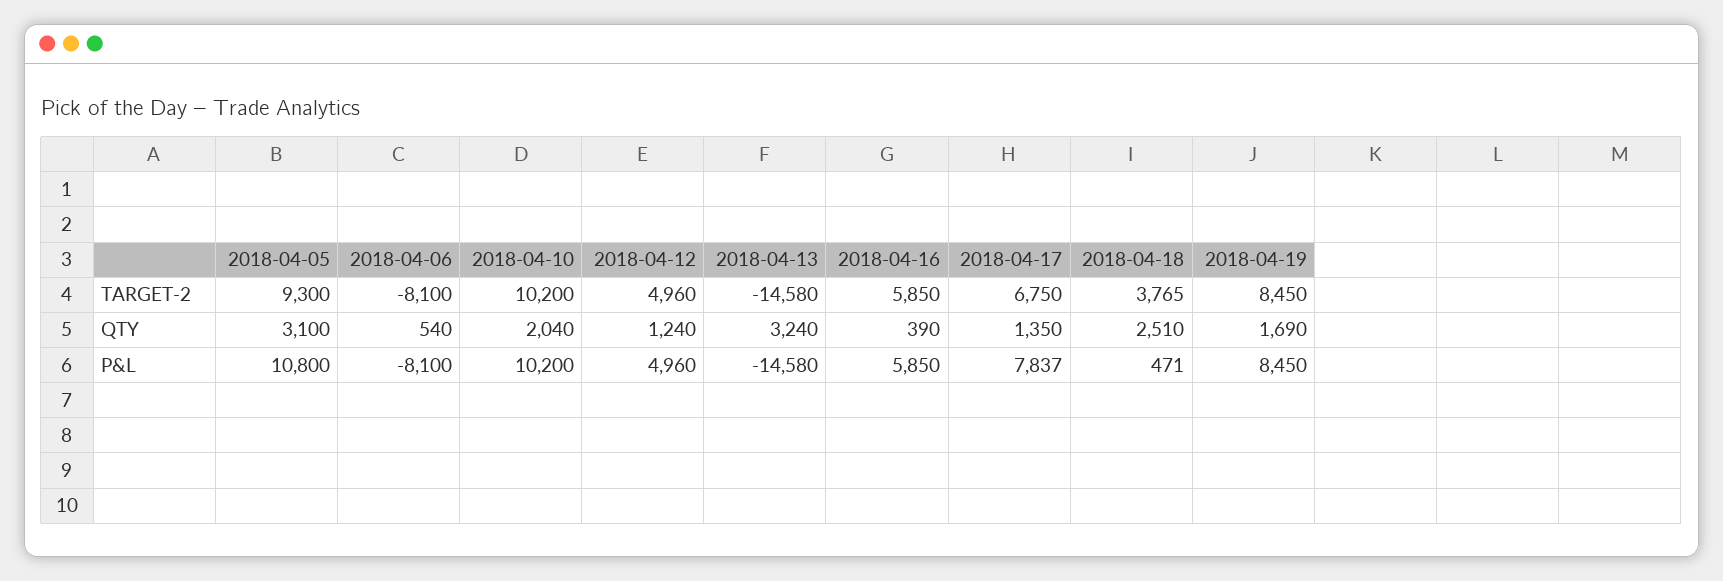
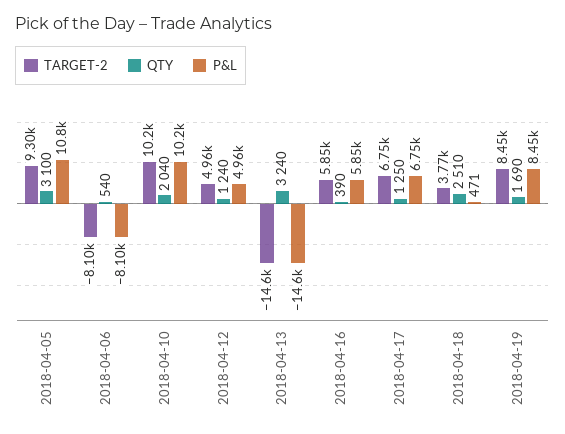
QTY, 2018-04-17: 1350 -> 1250
P&L, 2018-04-17: 7837 -> 6750

